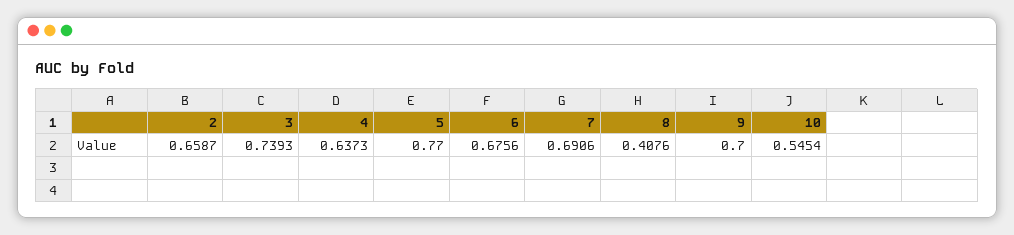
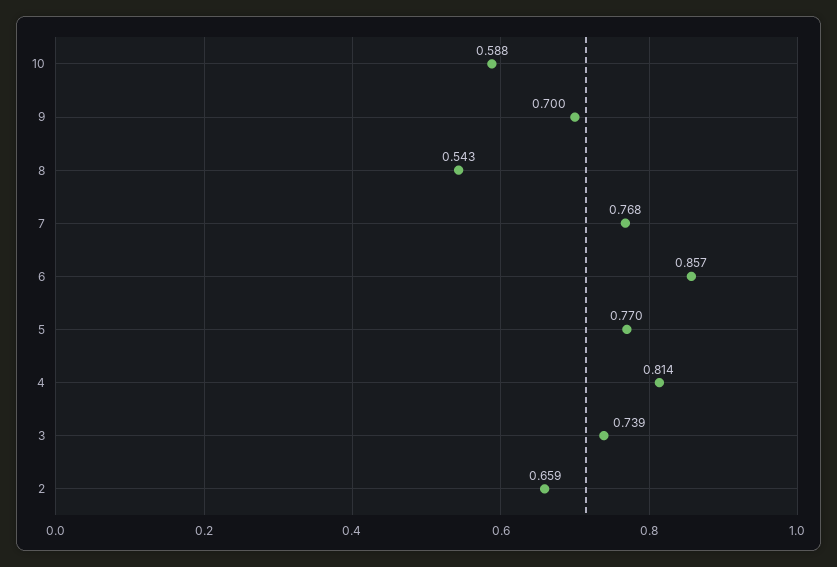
4: 0.6373 -> 0.814
6: 0.6756 -> 0.857
7: 0.6906 -> 0.768
8: 0.4076 -> 0.543
10: 0.5454 -> 0.588

